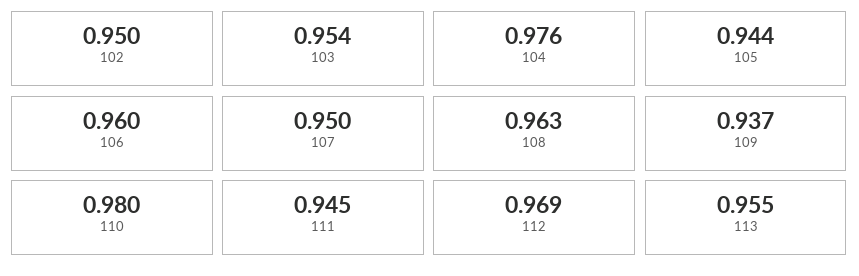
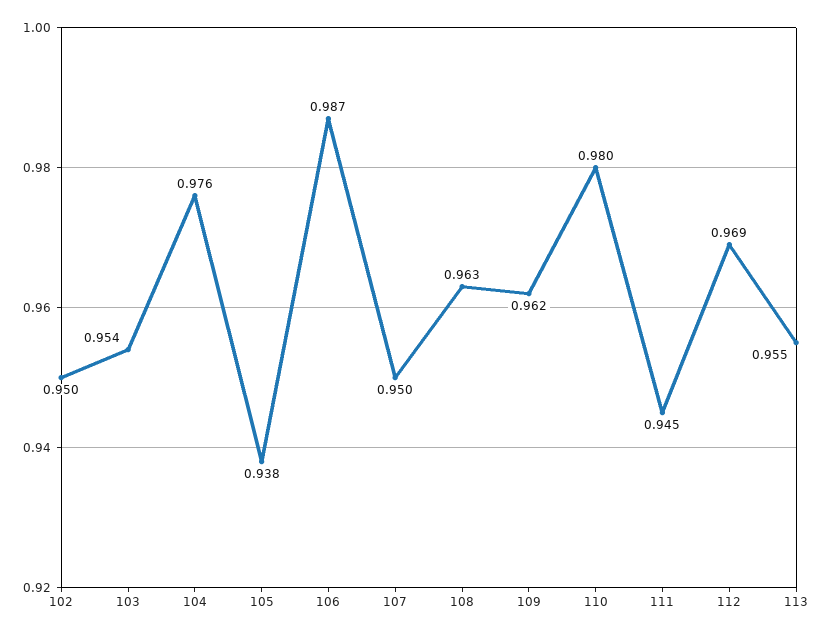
105: 0.944 -> 0.938
106: 0.96 -> 0.987
109: 0.937 -> 0.962

